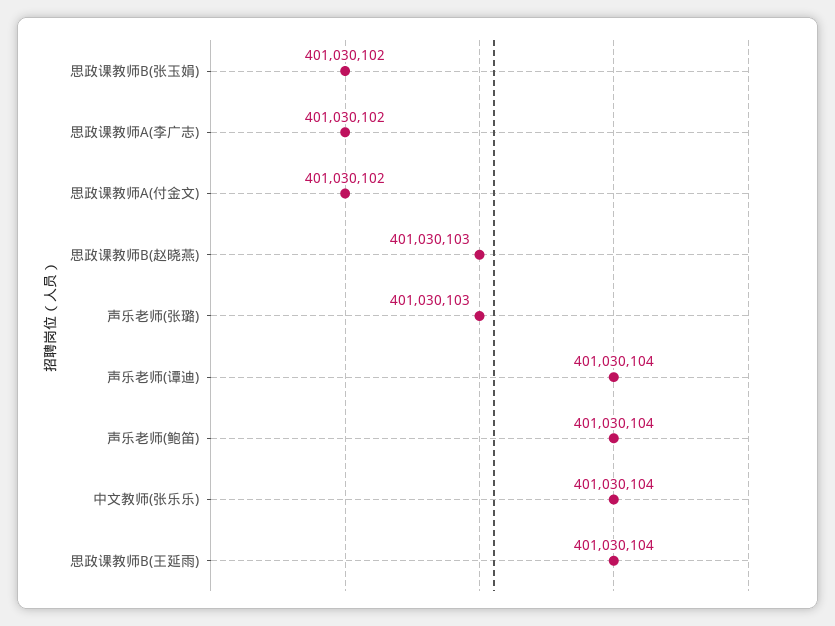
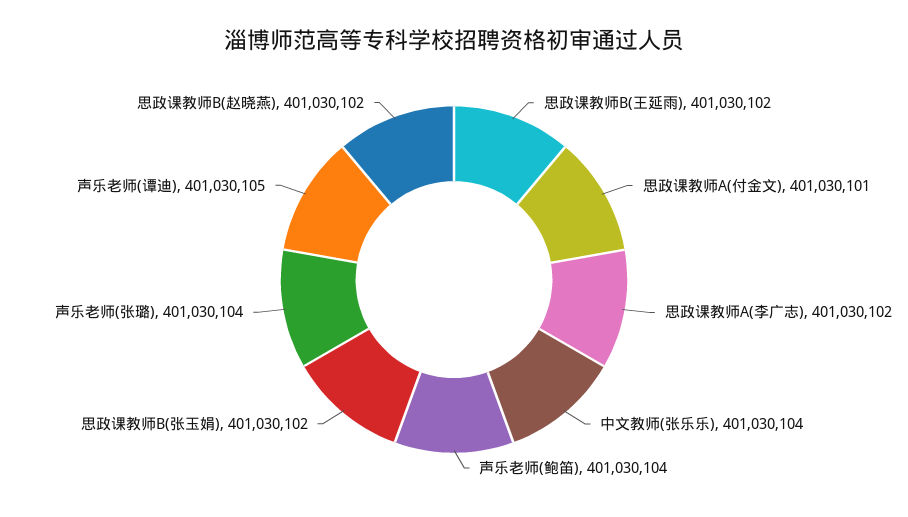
思政课教师A(付金文): 401030102 -> 401030101
思政课教师B(赵晓燕): 401030103 -> 401030102
声乐老师(张璐): 401030103 -> 401030104
声乐老师(谭迪): 401030104 -> 401030105
思政课教师B(王延雨): 401030104 -> 401030102

